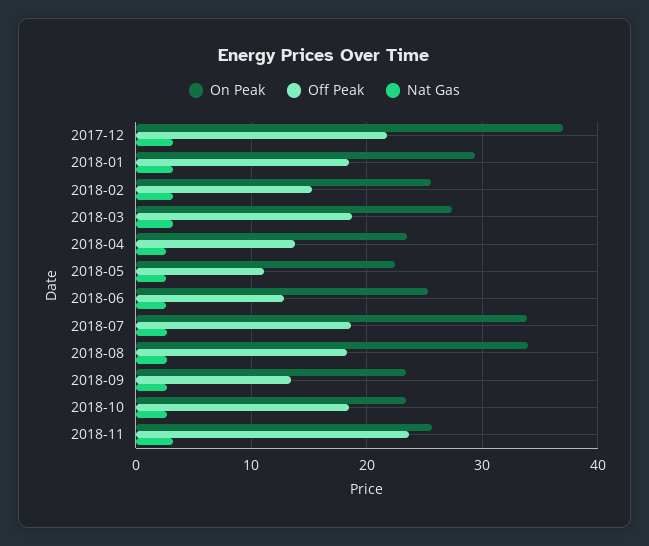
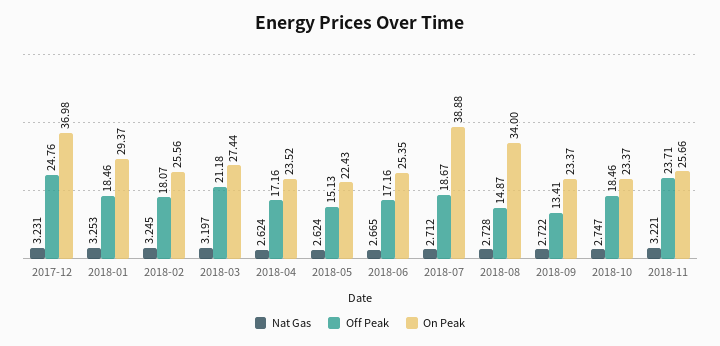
Off Peak, 2017-12: 22 -> 24.76
Off Peak, 2018-02: 15 -> 18.07
Off Peak, 2018-03: 19 -> 21.18
Off Peak, 2018-04: 14 -> 17.16
Off Peak, 2018-05: 11 -> 15.13
Off Peak, 2018-06: 13 -> 17.16
On Peak, 2018-07: 34 -> 38.88
Off Peak, 2018-08: 18 -> 14.87

